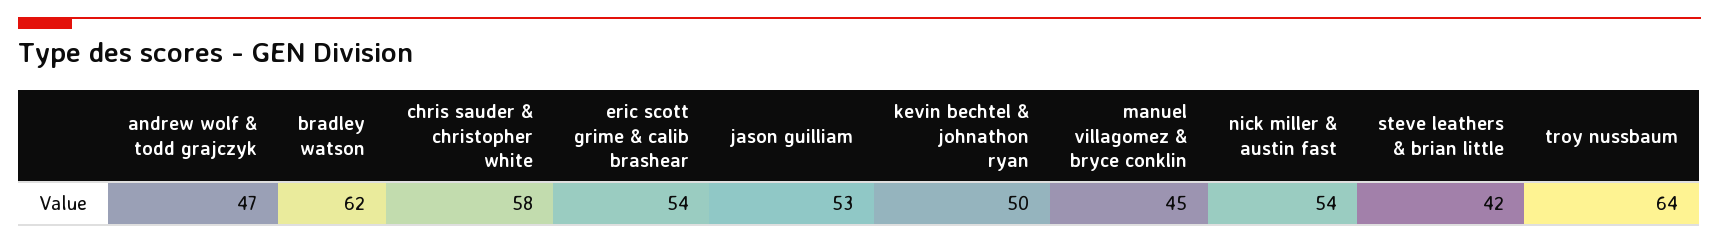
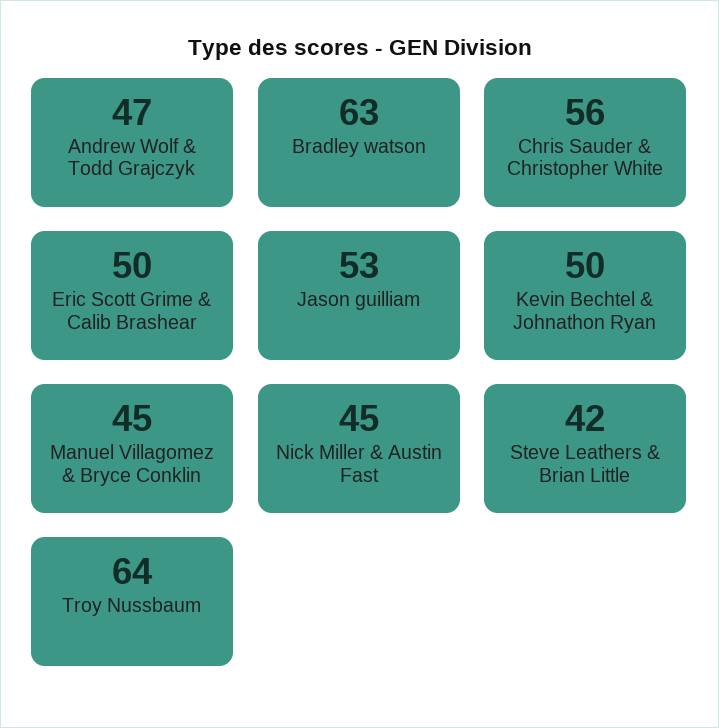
bradley watson: 62 -> 63
chris sauder & christopher white: 58 -> 56
eric scott grime & calib brashear: 54 -> 50
nick miller & austin fast: 54 -> 45

